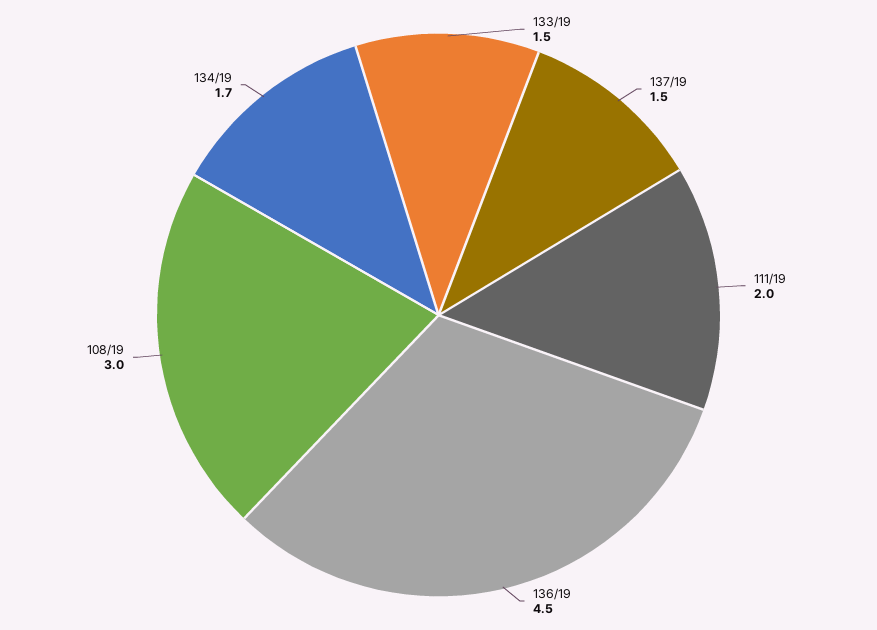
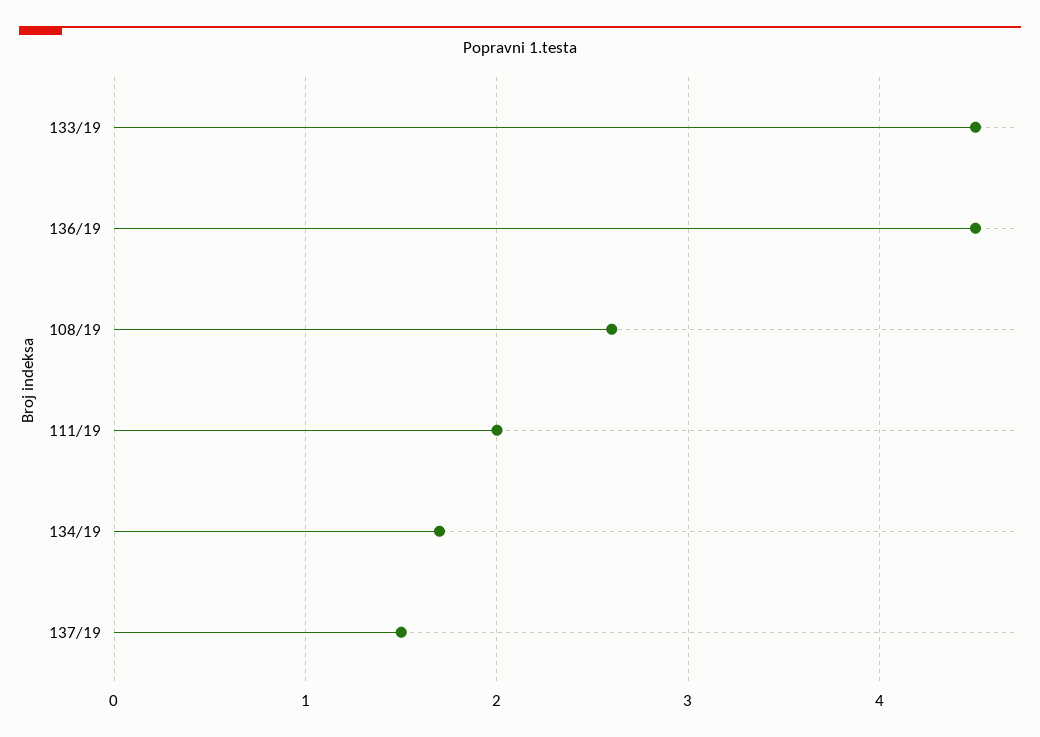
133/19: 1.5 -> 4.5
108/19: 3 -> 2.6

